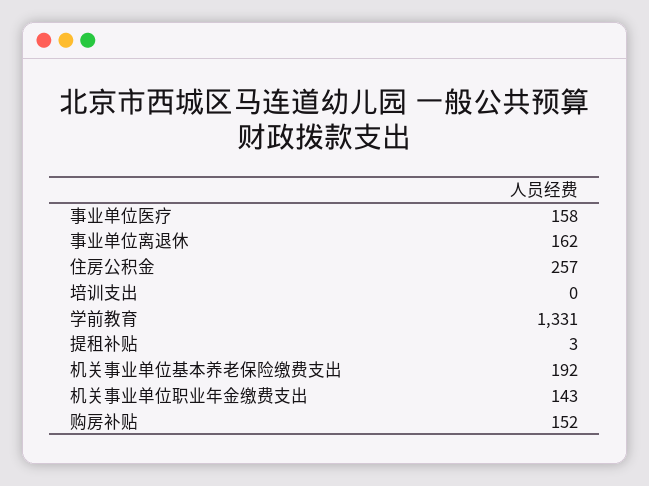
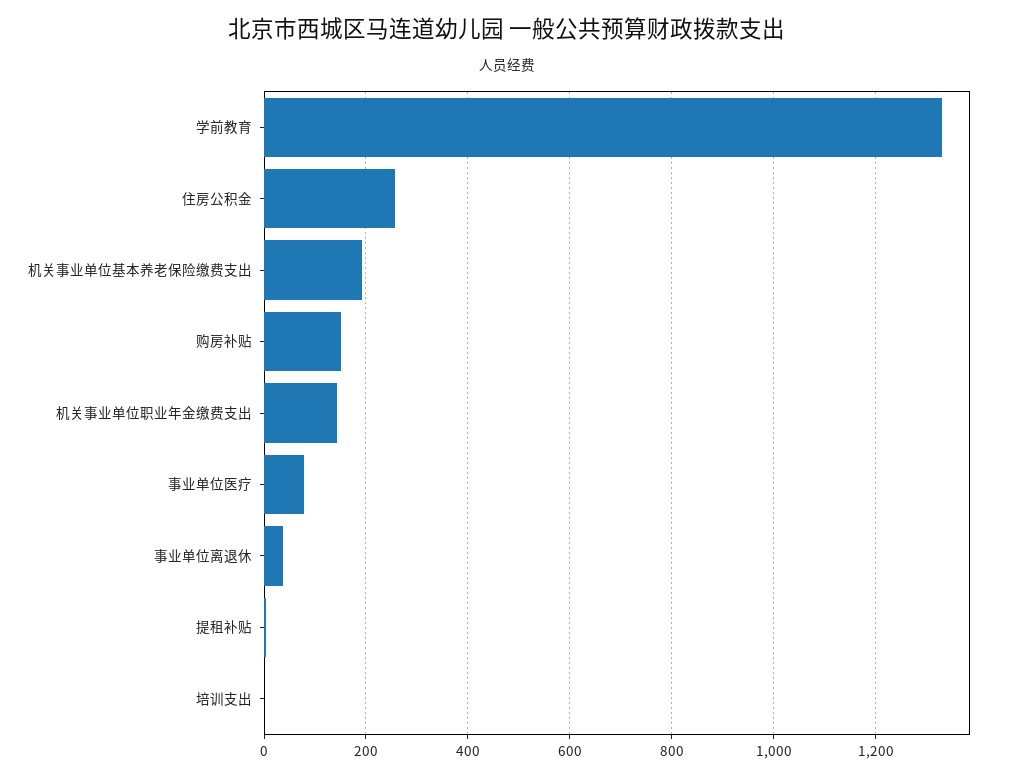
事业单位医疗: 158 -> 80
事业单位离退休: 162 -> 40

